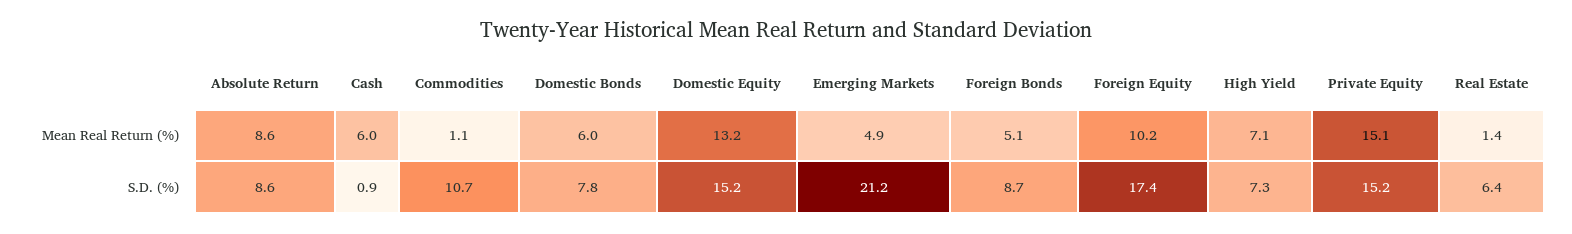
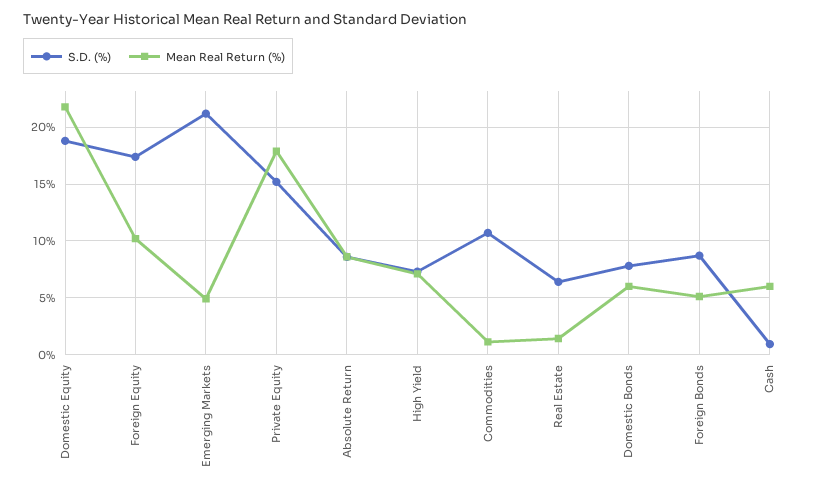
Mean Real Return (%), Domestic Equity: 13.2 -> 22
Mean Real Return (%), Private Equity: 15.1 -> 18
S.D. (%), Domestic Equity: 15.2 -> 19

